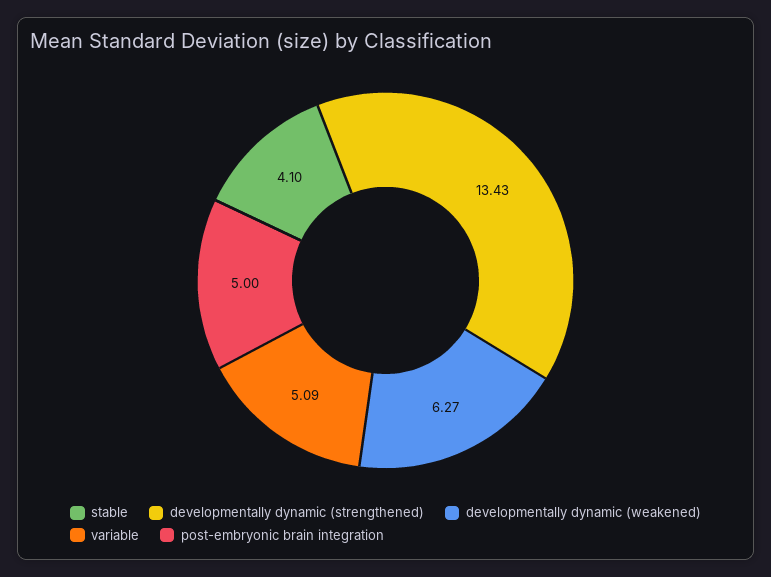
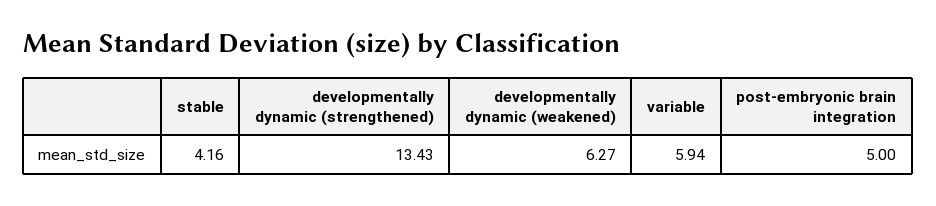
stable: 4.1 -> 4.16
variable: 5.09 -> 5.94

